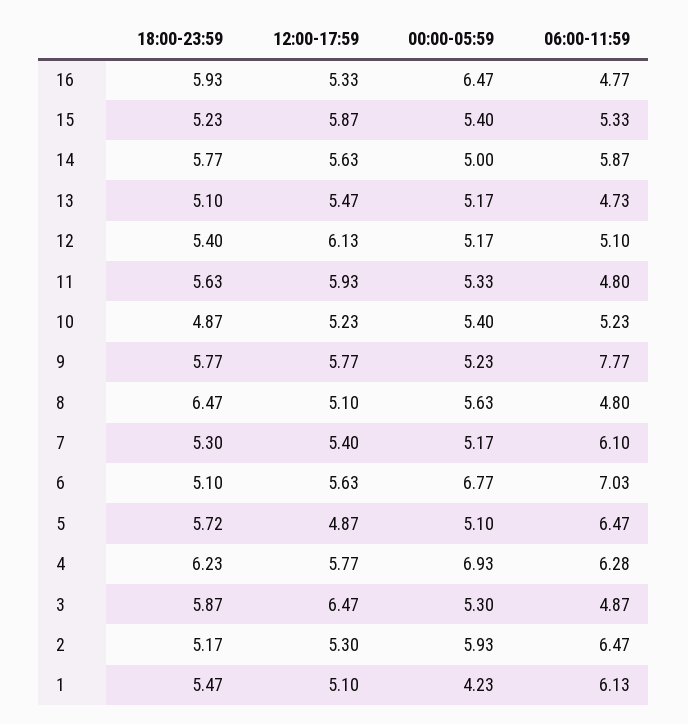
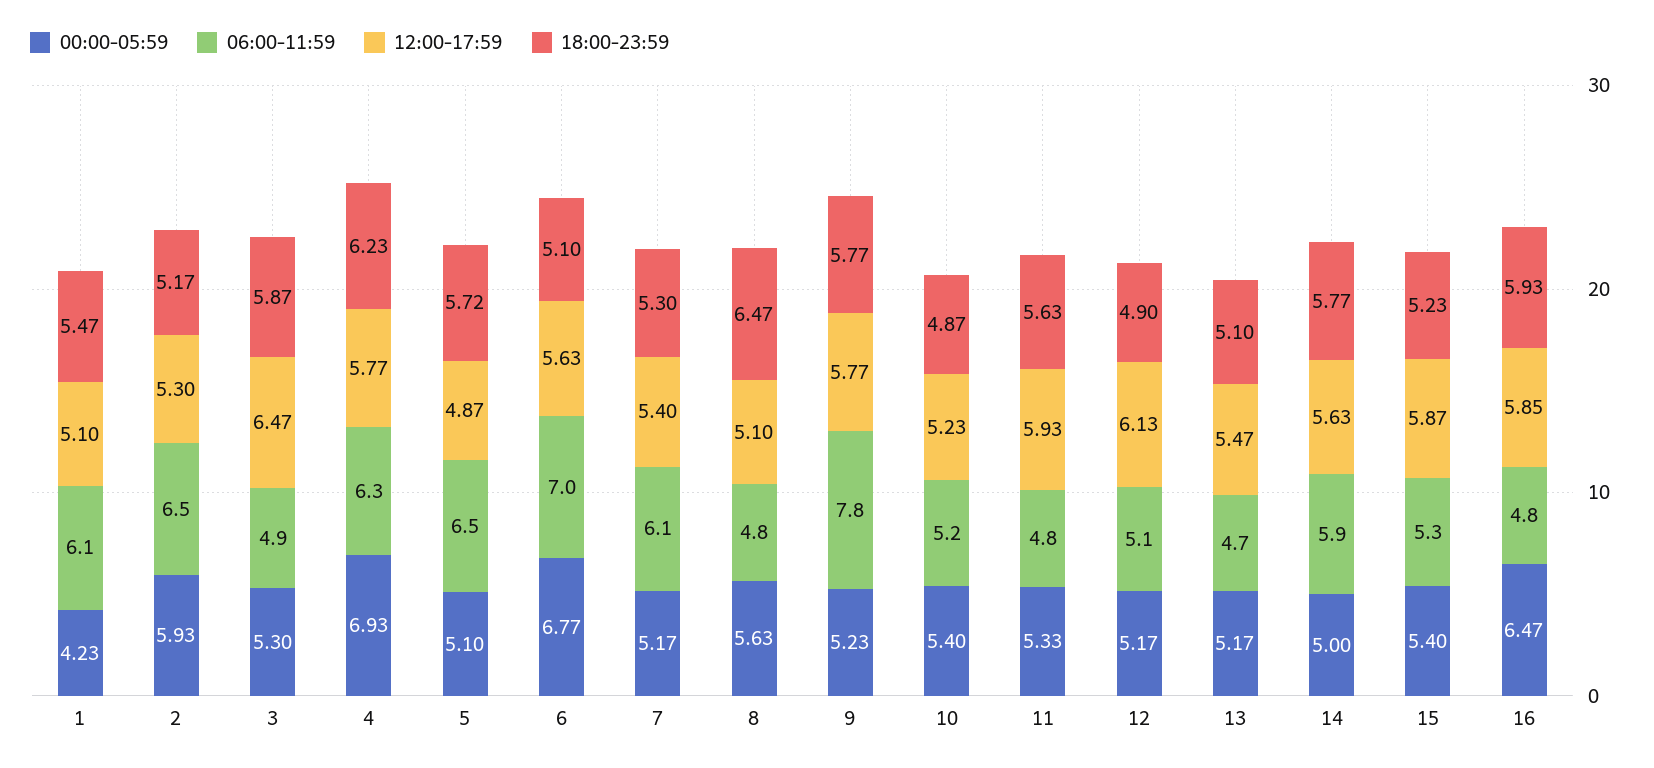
12:00-17:59, 16: 5.33 -> 5.85
18:00-23:59, 12: 5.4 -> 4.9

